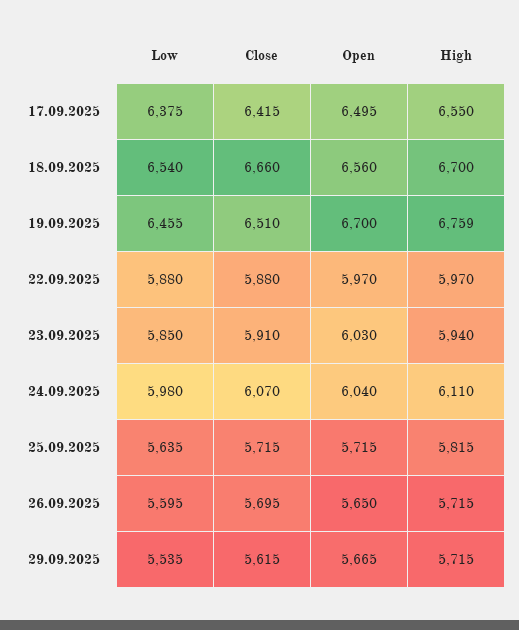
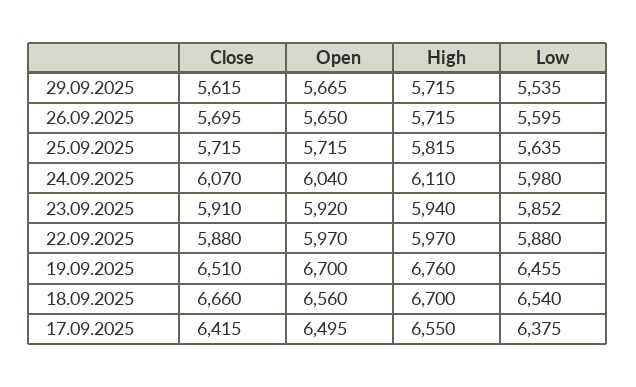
High, 19.09.2025: 6759 -> 6760
Low, 23.09.2025: 5850 -> 5852
Open, 23.09.2025: 6030 -> 5920

